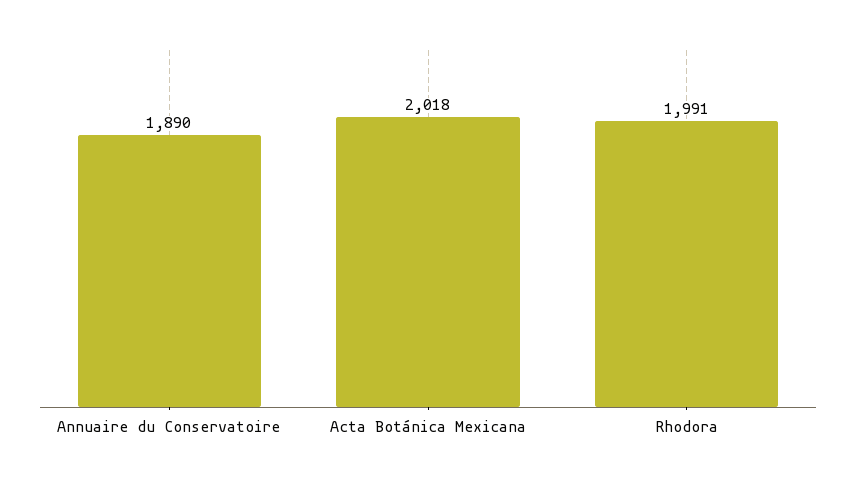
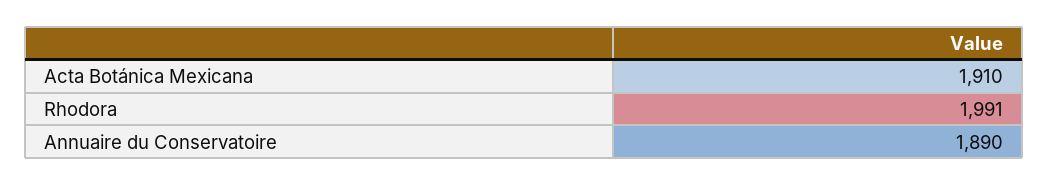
Acta Botánica Mexicana: 2018 -> 1910

